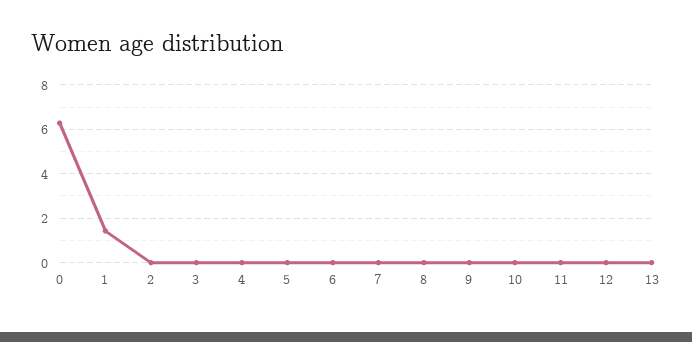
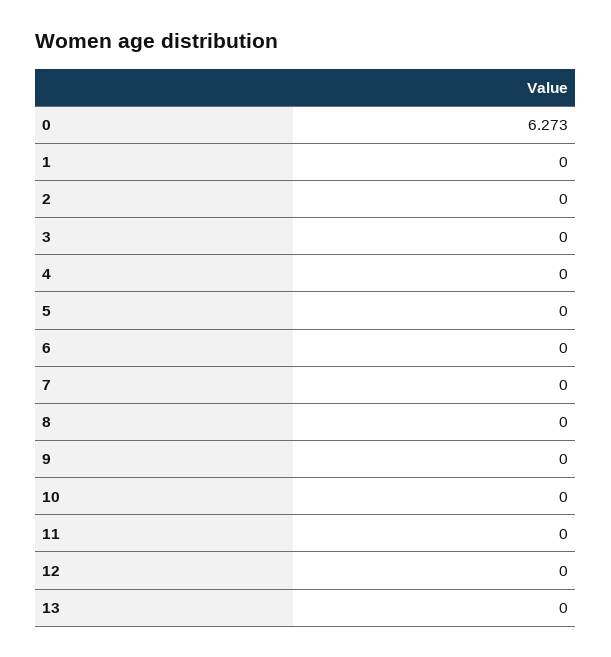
1: 1.5 -> 0

